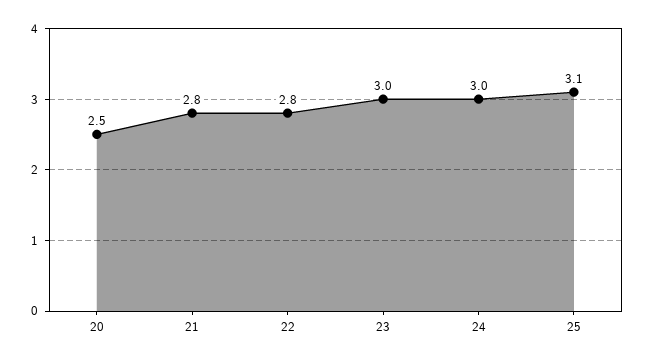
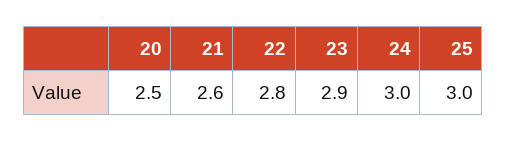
21: 2.8 -> 2.6
23: 3 -> 2.9
25: 3.1 -> 3

